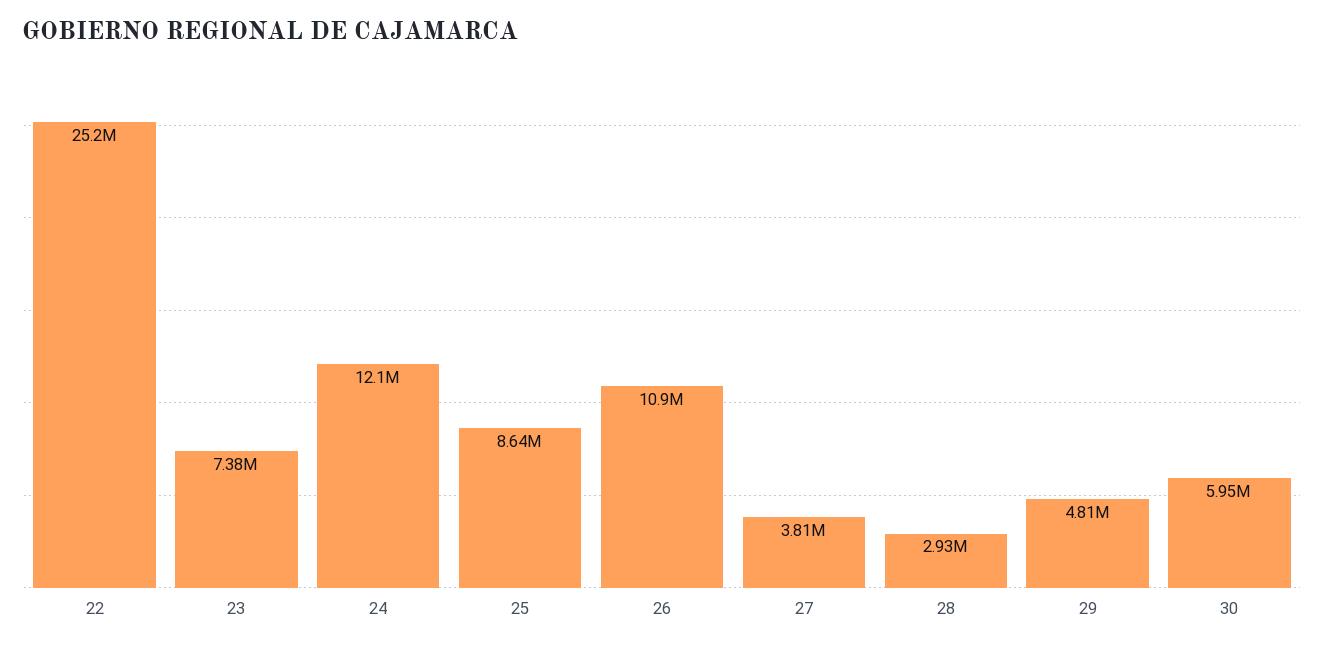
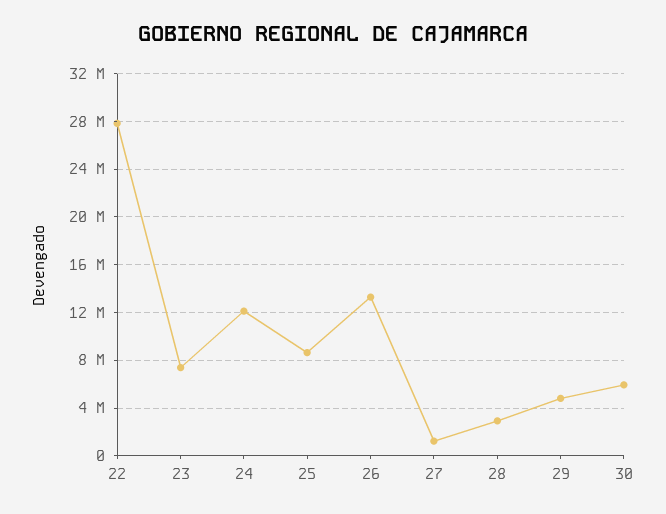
22: 25200000 -> 28000000
26: 10900000 -> 13000000
27: 3810000 -> 1000000

